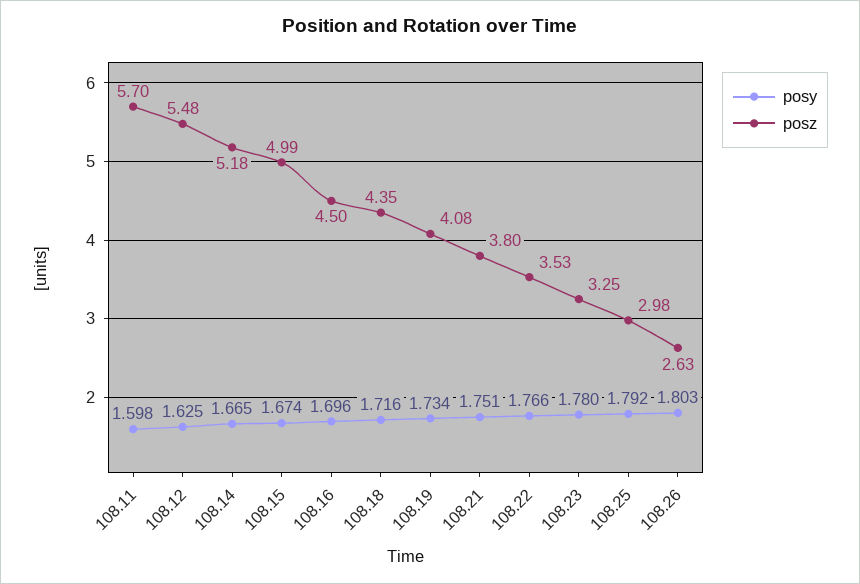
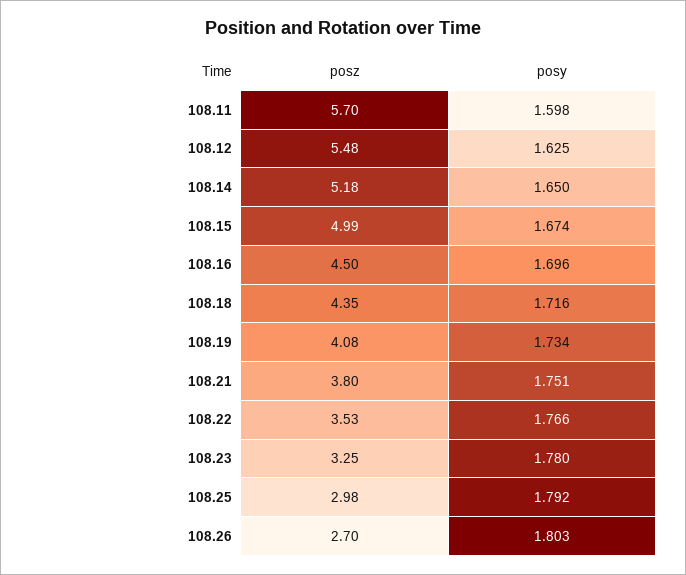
posy, 108.14: 1.665 -> 1.65
posz, 108.26: 2.63 -> 2.7

